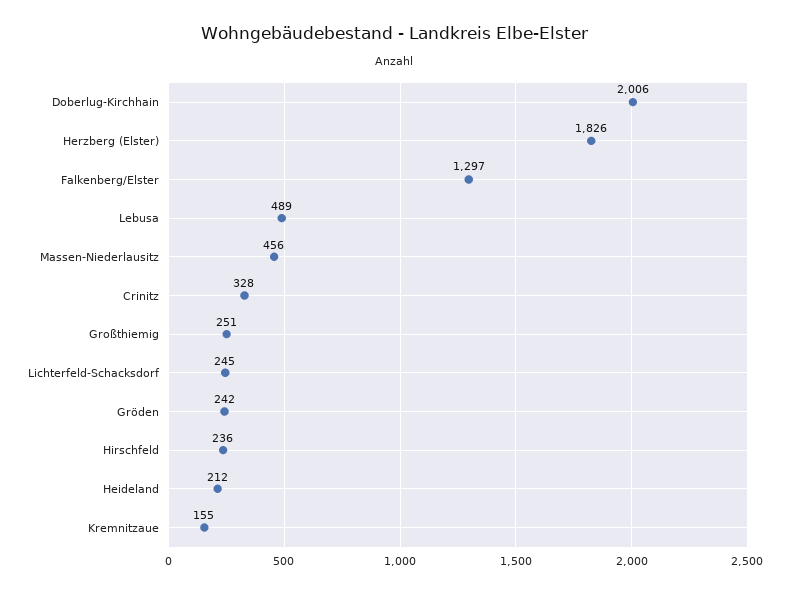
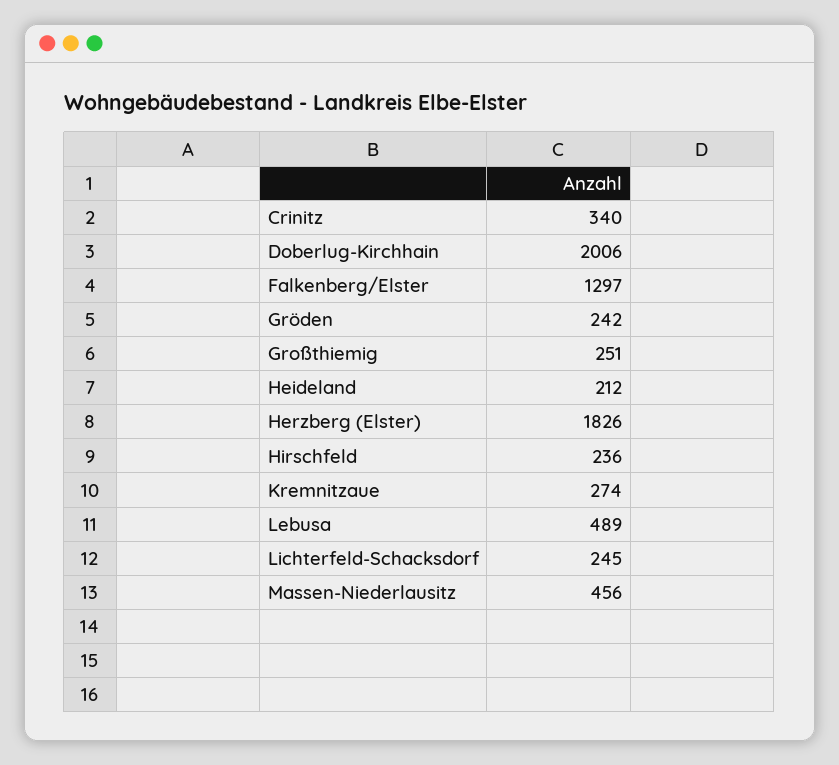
Crinitz: 328 -> 340
Kremnitzaue: 155 -> 274

